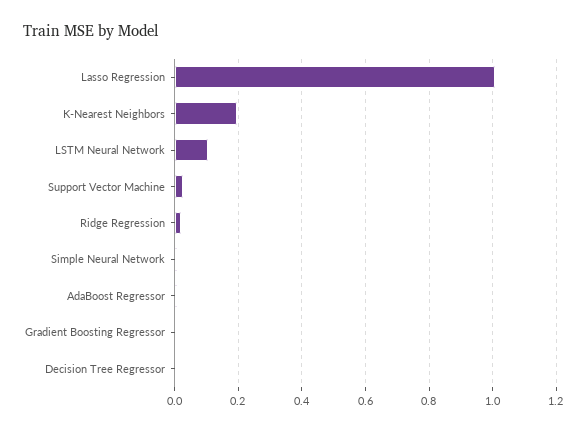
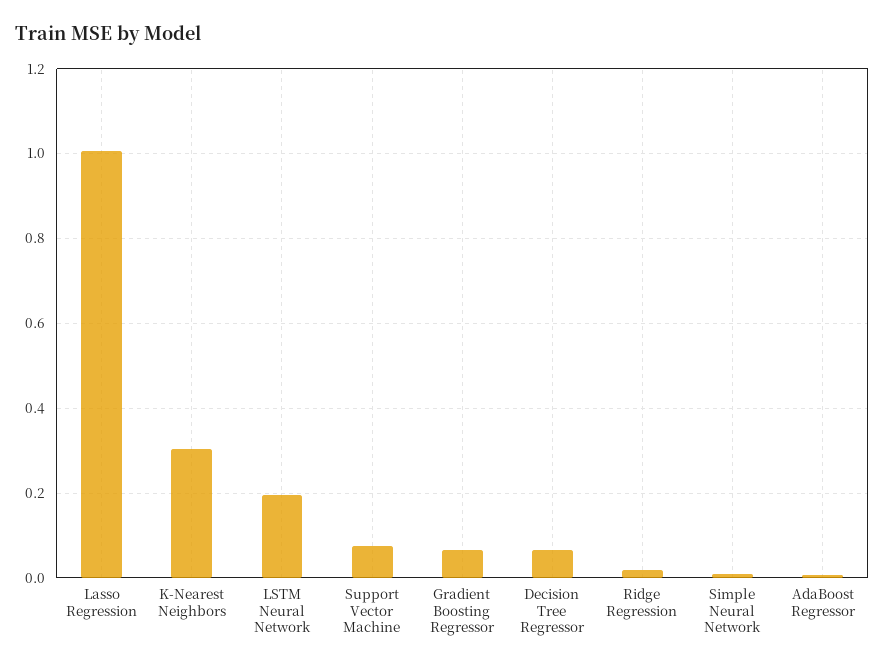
K-Nearest Neighbors: 0.2 -> 0.3
LSTM Neural Network: 0.1 -> 0.2
Support Vector Machine: 0.02 -> 0.08
Gradient Boosting Regressor: 0 -> 0.06
Decision Tree Regressor: 0 -> 0.06

